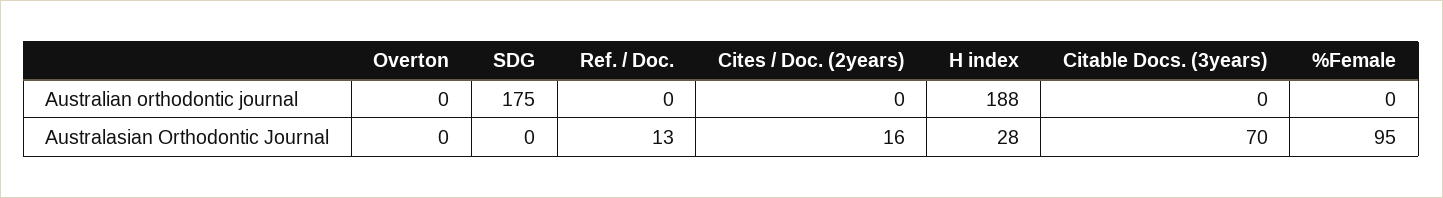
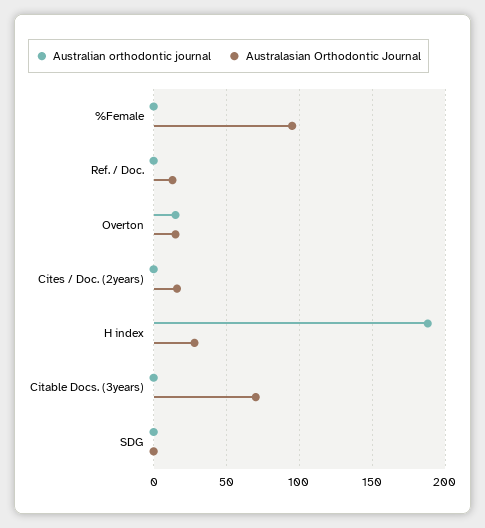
Australian orthodontic journal, Overton: 0 -> 15
Australian orthodontic journal, SDG: 175 -> 0
Australasian Orthodontic Journal, Overton: 0 -> 15

